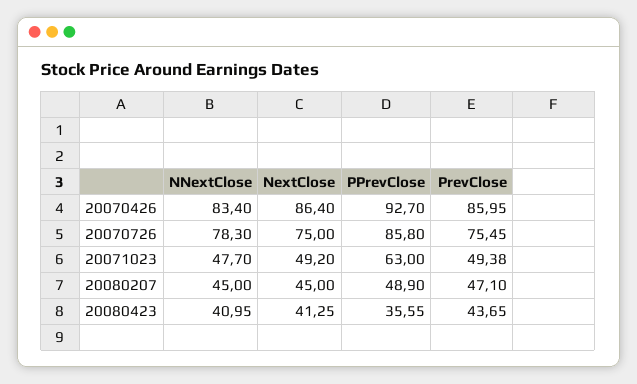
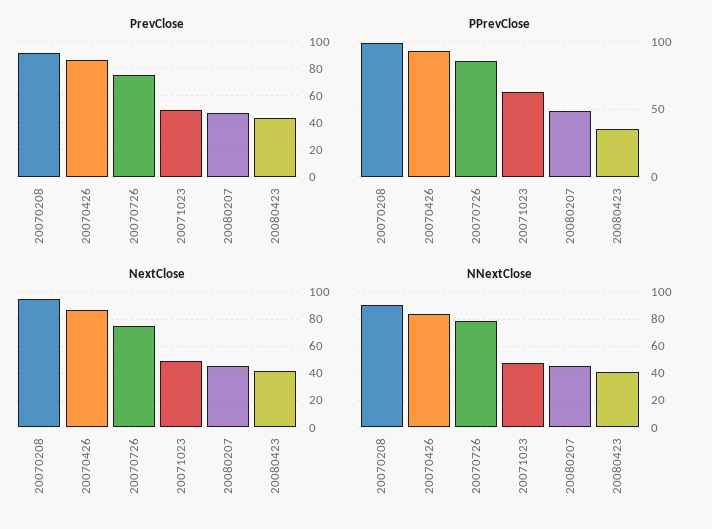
PrevClose, 20070208: none -> 90
PPrevClose, 20070208: none -> 100
NextClose, 20070208: none -> 95
NNextClose, 20070208: none -> 90

